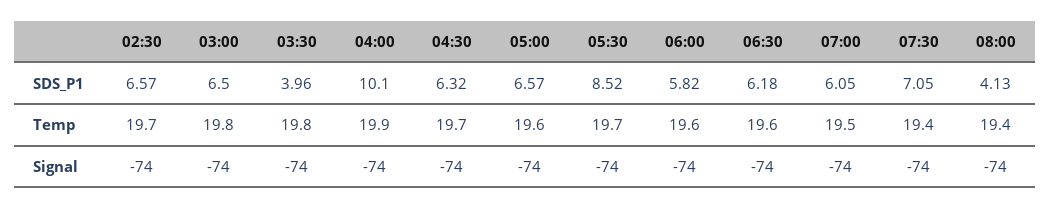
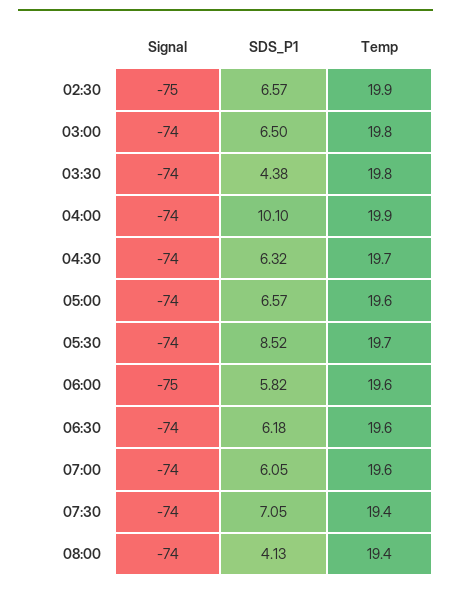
03:30, SDS_P1: 3.96 -> 4.38
02:30, Temp: 19.7 -> 19.9
07:00, Temp: 19.5 -> 19.6
02:30, Signal: -74 -> -75
06:00, Signal: -74 -> -75

